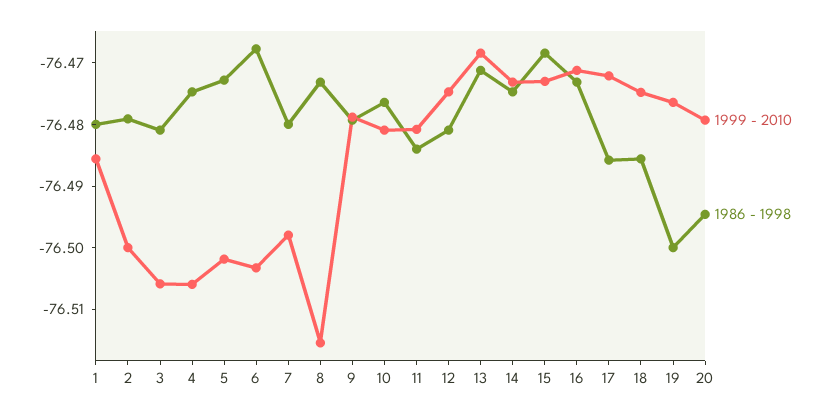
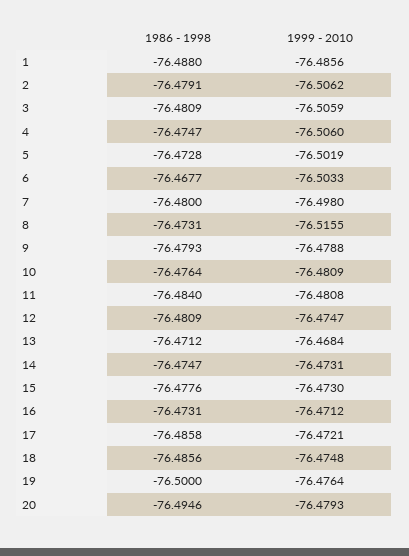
1986 - 1998, 1: -76.48 -> -76.488
1999 - 2010, 2: -76.5 -> -76.5062
1986 - 1998, 15: -76.468 -> -76.4776

